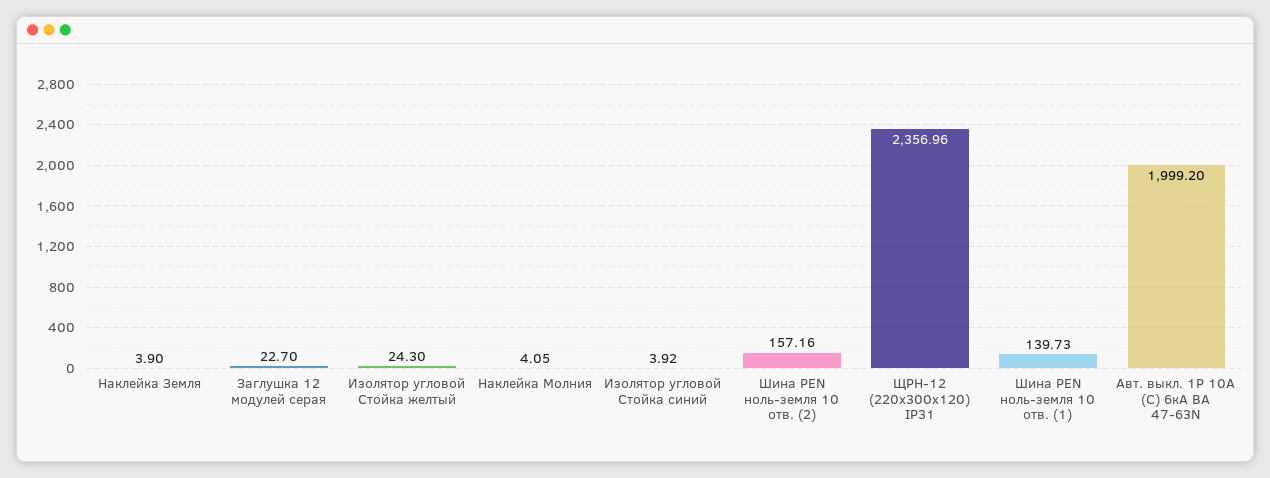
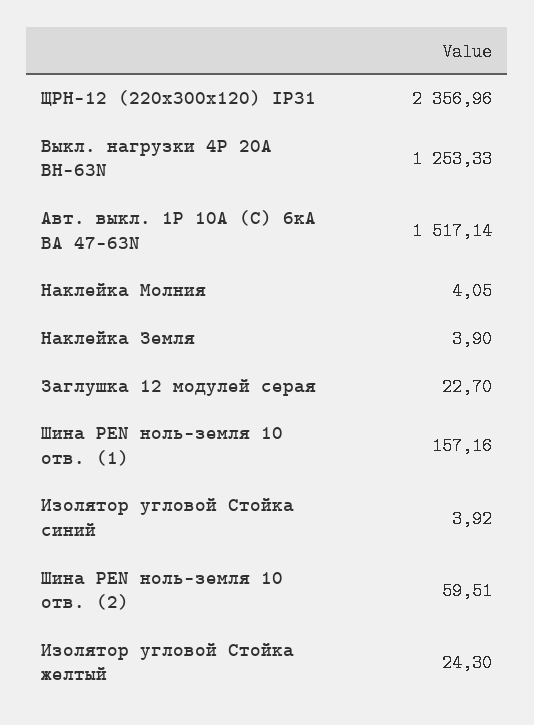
Шина PEN ноль-земля 10 отв. (2): 157.16 -> 59.51
Шина PEN ноль-земля 10 отв. (1): 139.73 -> 157.16
Авт. выкл. 1P 10А (C) 6кА ВА 47-63N: 1999.2 -> 1517.14
Выкл. нагрузки 4P 20А ВН-63N: none -> 1253.33

